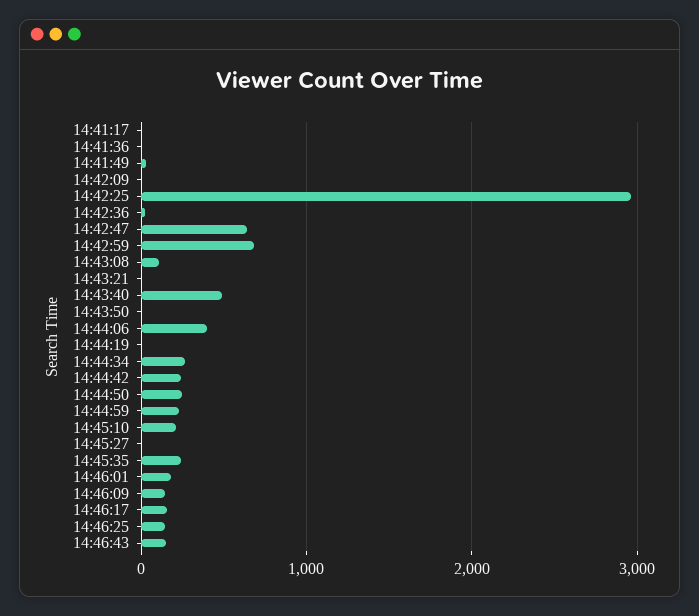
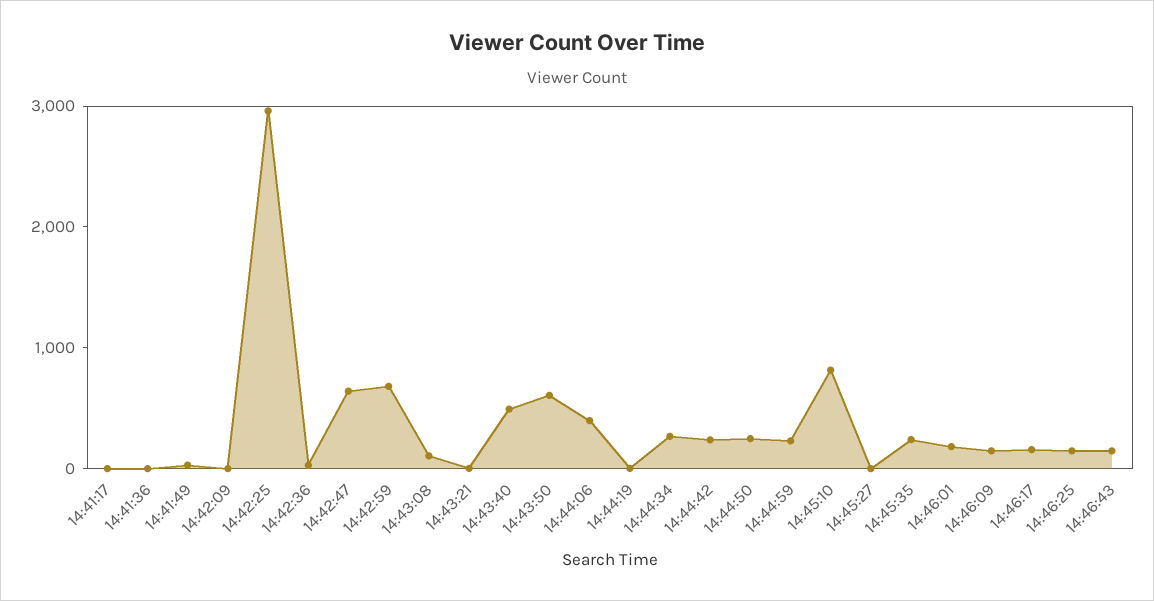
14:43:50: 0 -> 600
14:45:10: 200 -> 800

